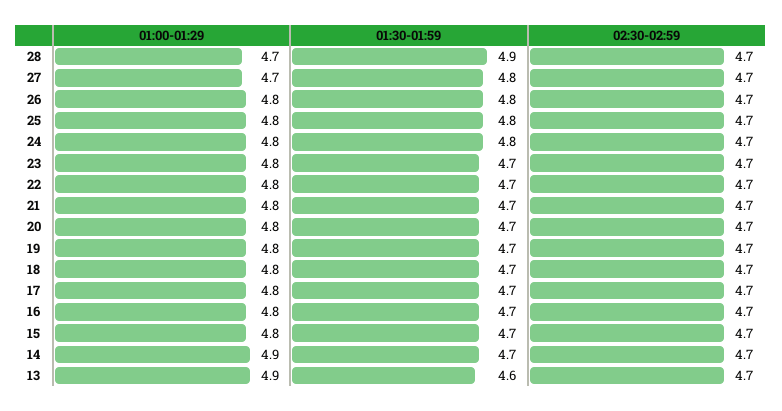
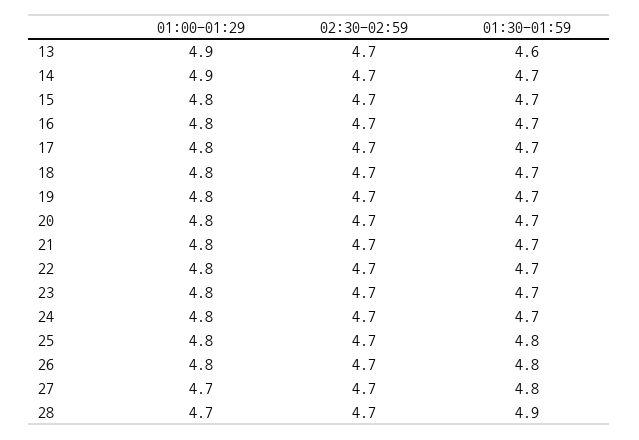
01:30-01:59, 24: 4.8 -> 4.7

